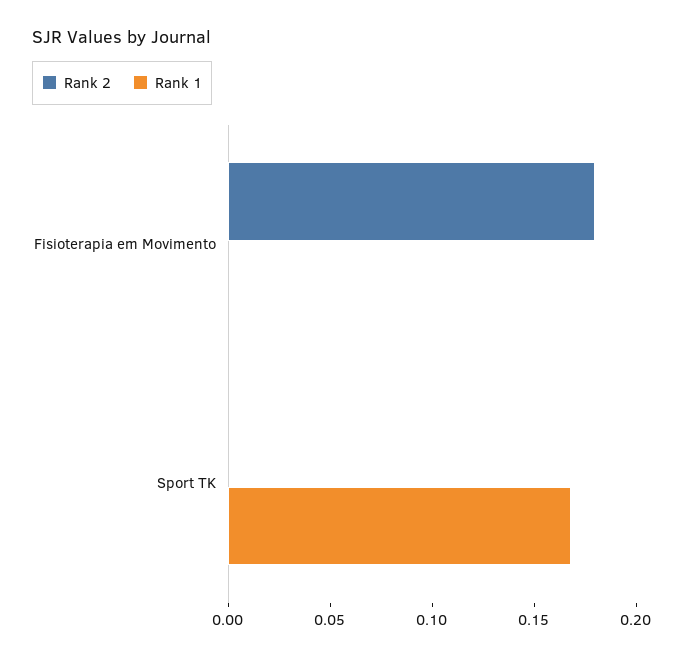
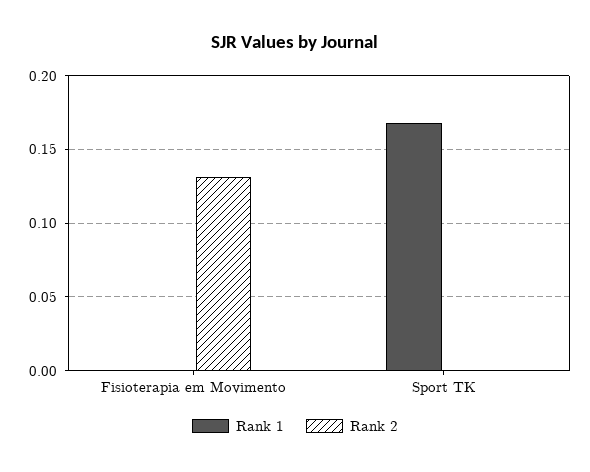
Rank 2, Fisioterapia em Movimento: 0.18 -> 0.13

